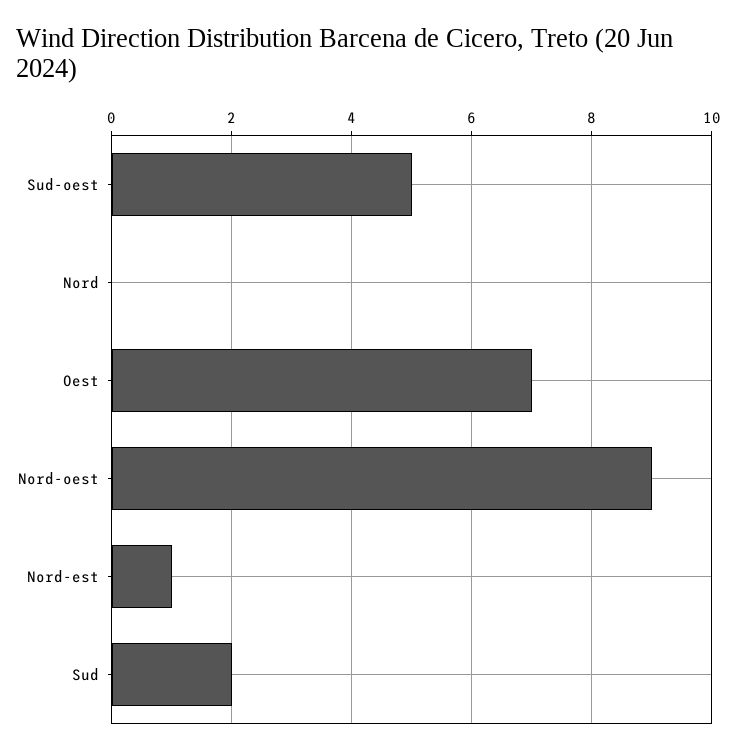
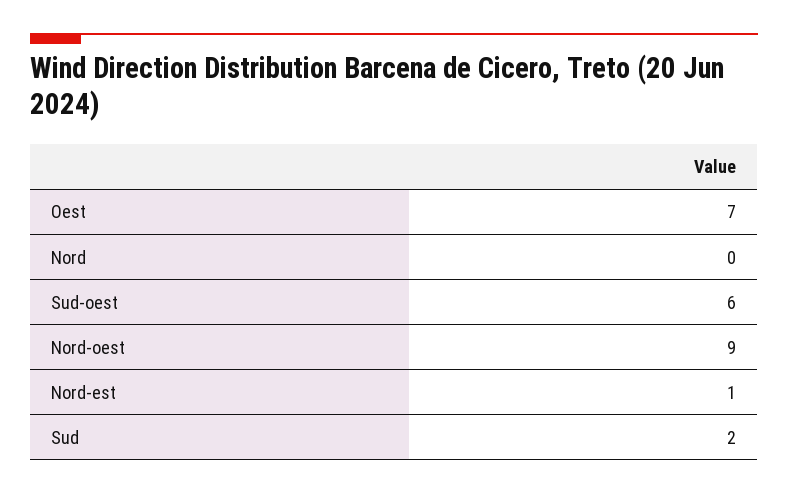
Sud-oest: 5 -> 6

